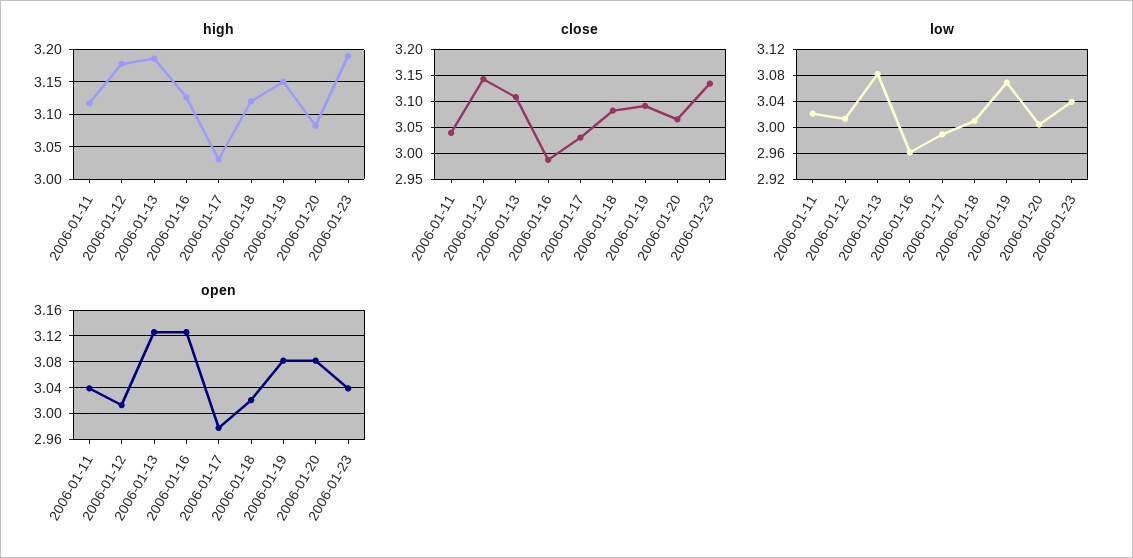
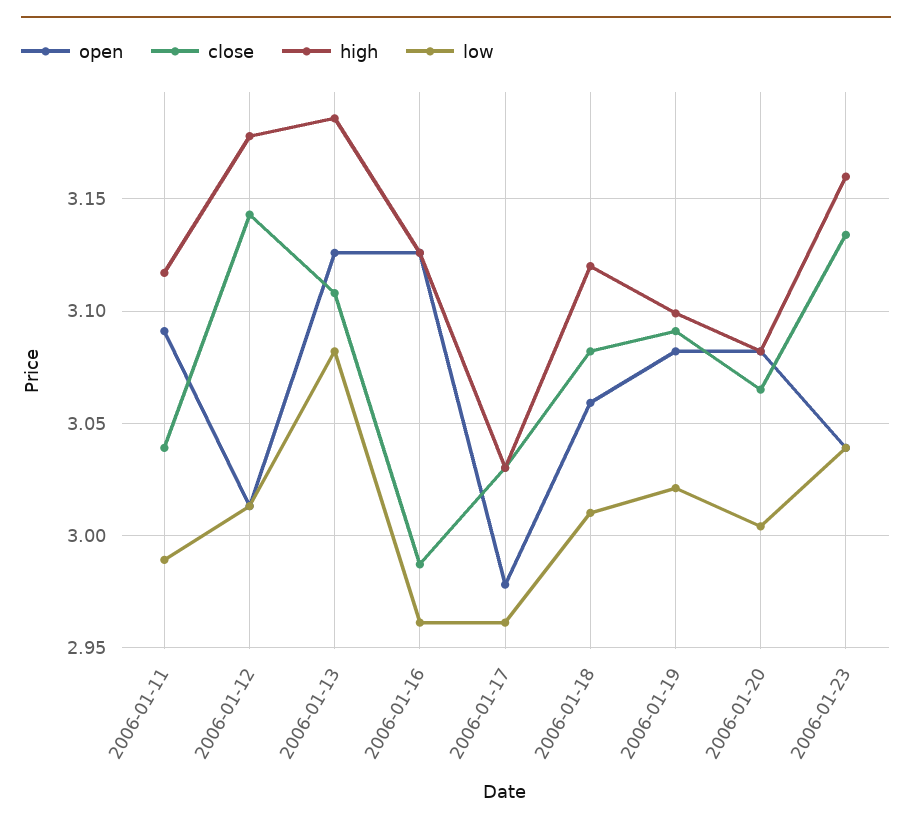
high, 2006-01-19: 3.15 -> 3.1
high, 2006-01-23: 3.19 -> 3.16
low, 2006-01-11: 3.02 -> 2.99
low, 2006-01-17: 2.99 -> 2.96
low, 2006-01-19: 3.07 -> 3.02
open, 2006-01-11: 3.04 -> 3.09
open, 2006-01-18: 3.02 -> 3.06

